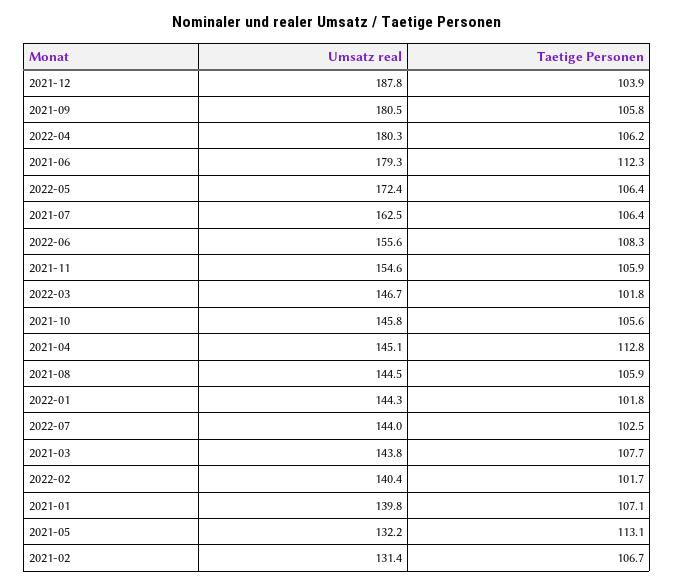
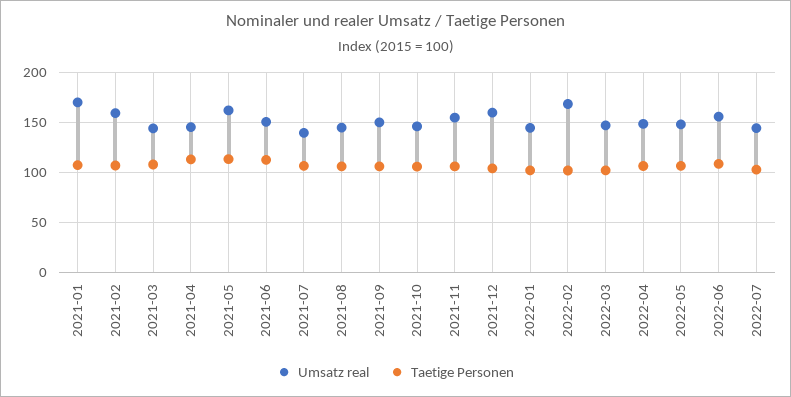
Umsatz real, 2021-12: 187.8 -> 160
Umsatz real, 2021-09: 180.5 -> 150
Umsatz real, 2022-04: 180.3 -> 150
Umsatz real, 2021-06: 179.3 -> 150
Umsatz real, 2022-05: 172.4 -> 150
Umsatz real, 2021-07: 162.5 -> 140
Umsatz real, 2022-02: 140.4 -> 170
Umsatz real, 2021-01: 139.8 -> 170
Umsatz real, 2021-05: 132.2 -> 160
Umsatz real, 2021-02: 131.4 -> 160

